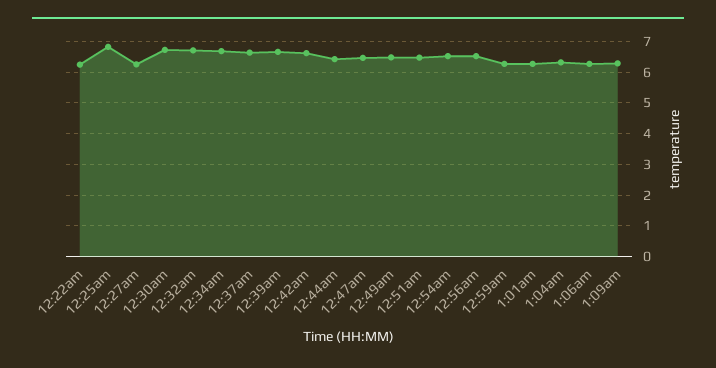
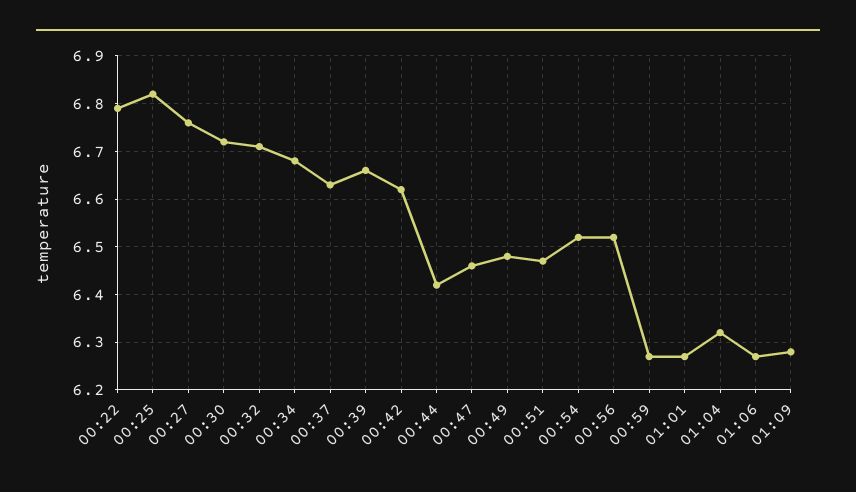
12:22am: 6.2 -> 6.8
12:27am: 6.2 -> 6.75

